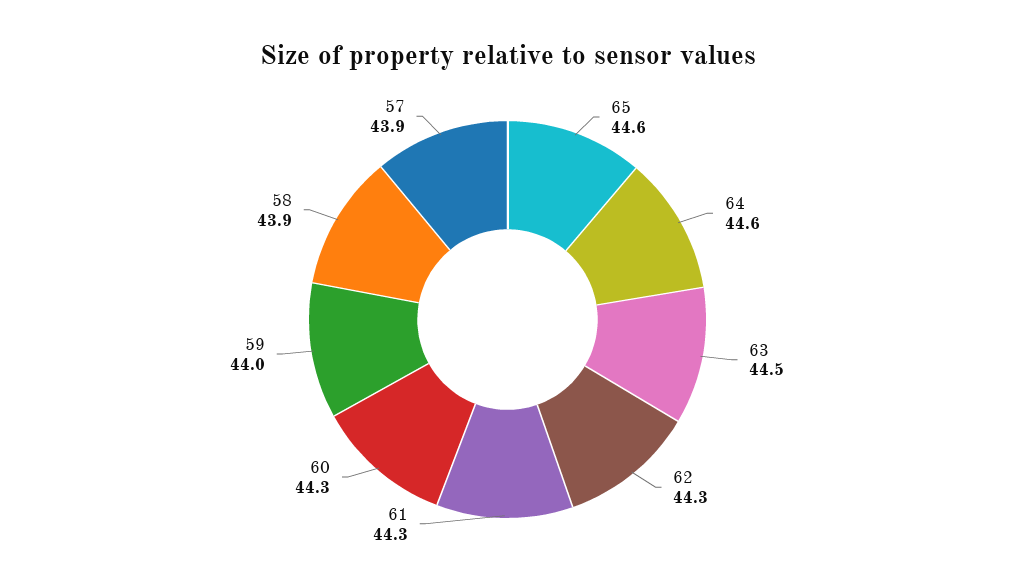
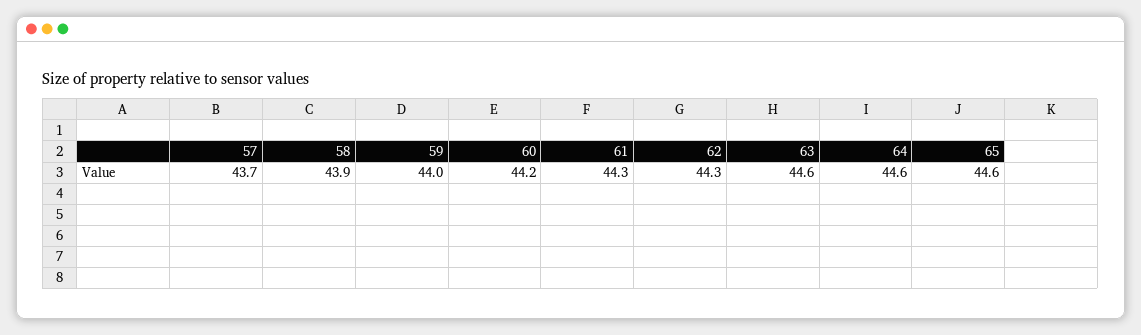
63: 44.5 -> 44.6
60: 44.3 -> 44.2
57: 43.9 -> 43.7

